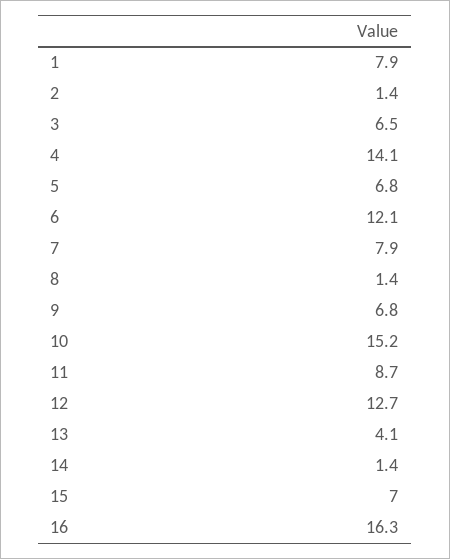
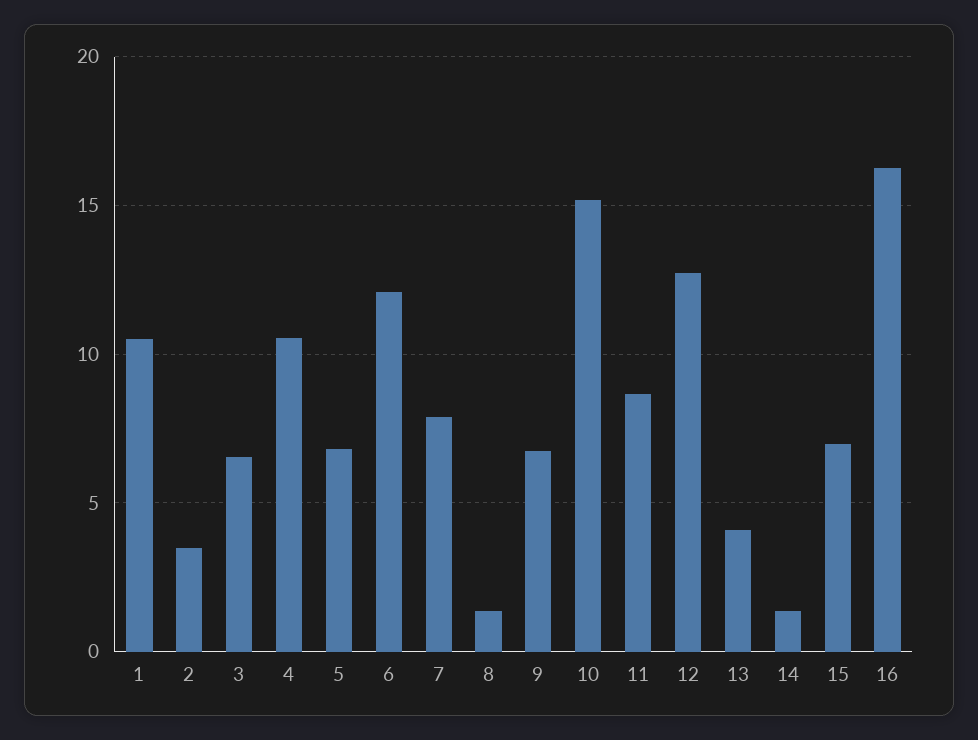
1: 7.9 -> 10.5
2: 1.4 -> 3.5
4: 14.1 -> 10.5

